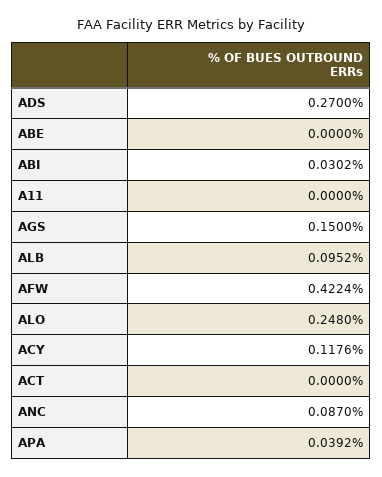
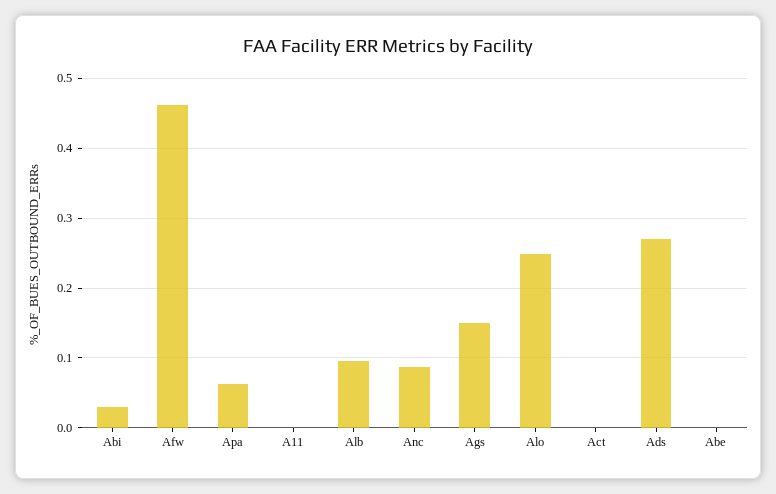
AFW: 0.4224 -> 0.46
ACY: 0.1176 -> none
APA: 0.0392 -> 0.06

